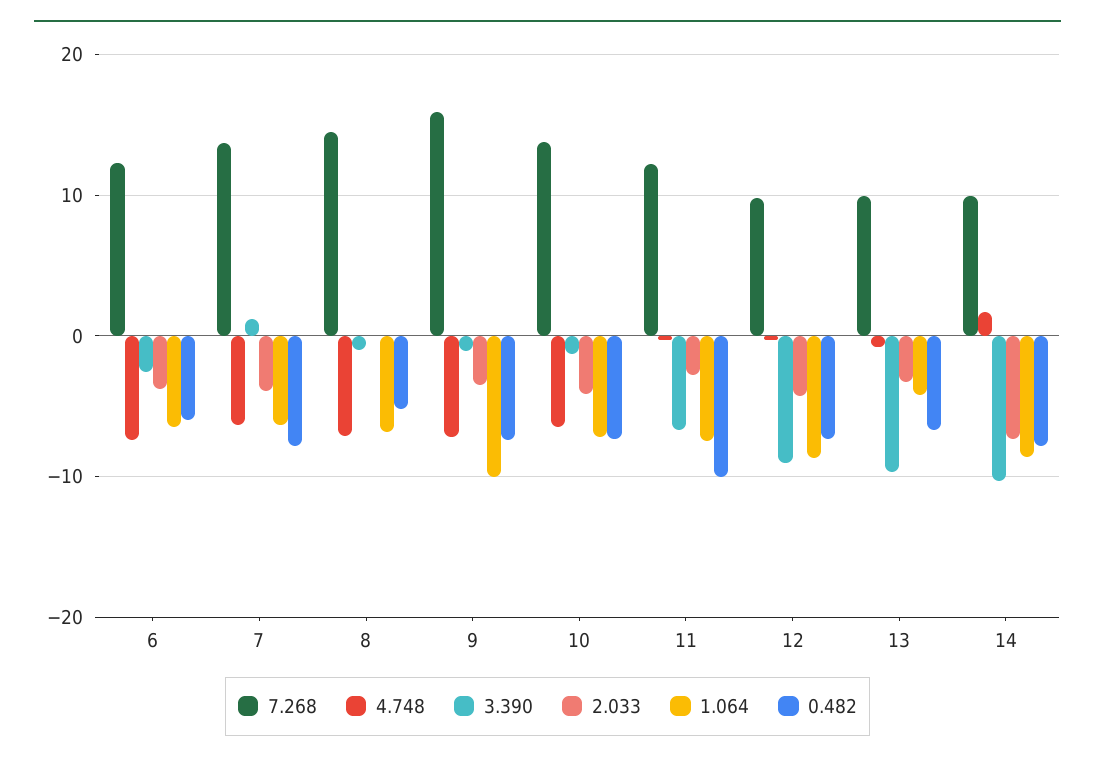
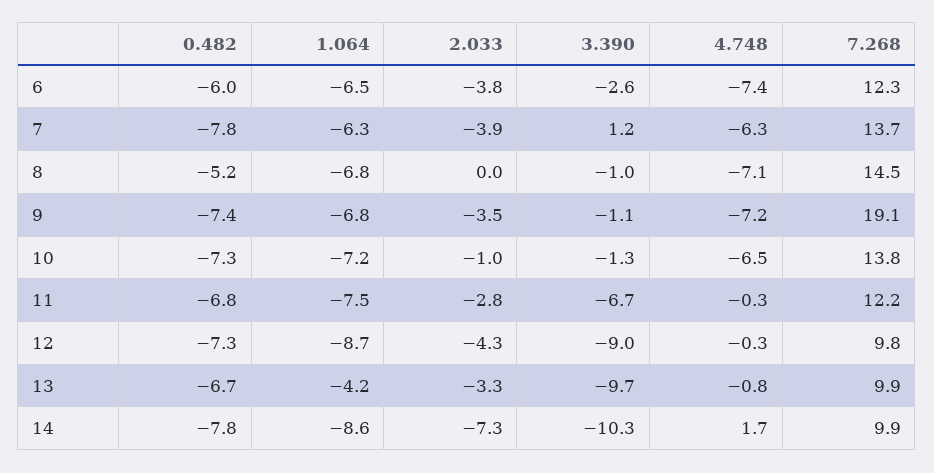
7.268, 9: 16 -> 19.1
1.064, 9: -10 -> -6.8
2.033, 10: -4 -> -1
0.482, 11: -10 -> -6.8

